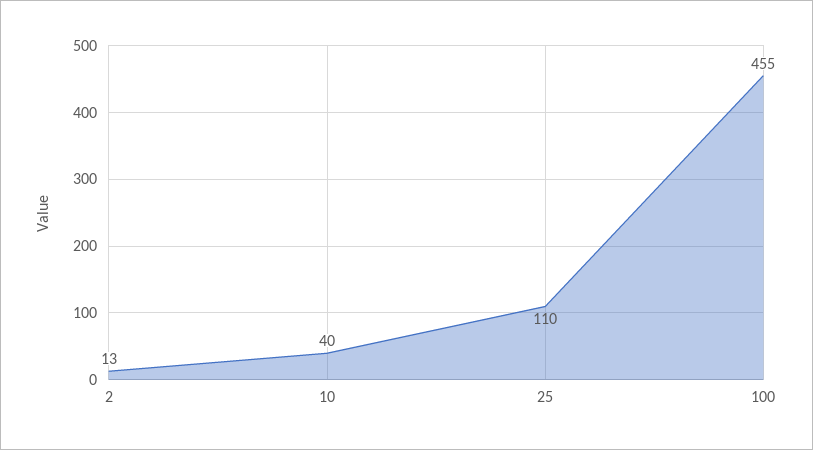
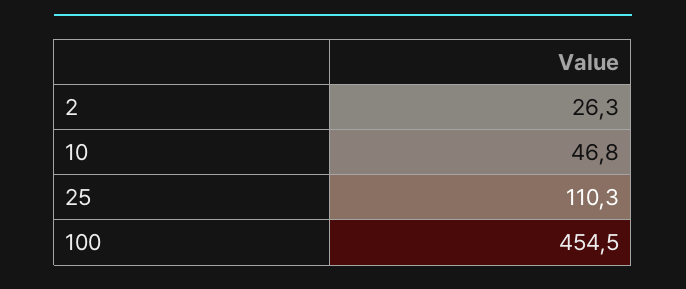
2: 13 -> 26.3
10: 40 -> 46.8

